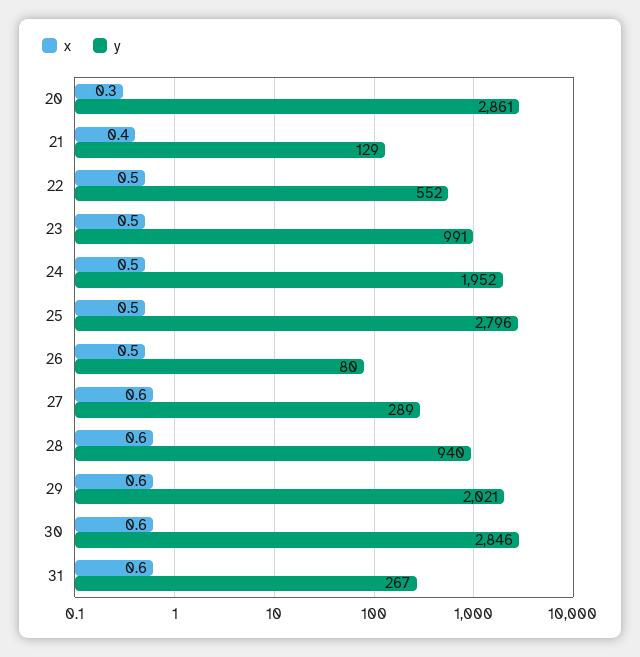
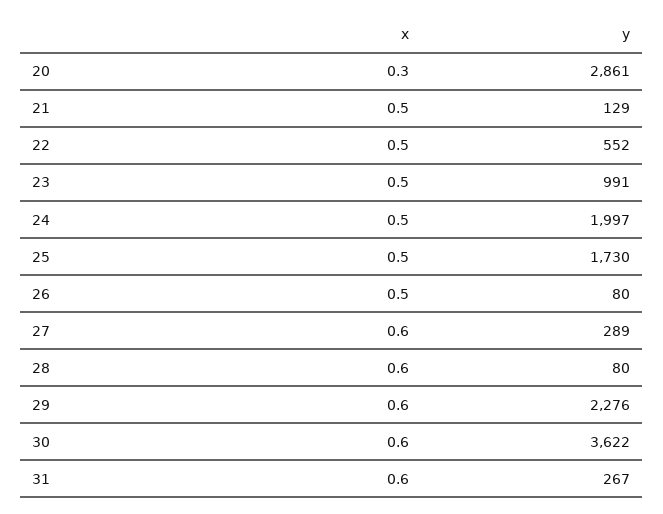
x, 21: 0.4 -> 0.5
y, 24: 1952 -> 1997
y, 25: 2796 -> 1730
y, 28: 940 -> 80
y, 29: 2021 -> 2276
y, 30: 2846 -> 3622

